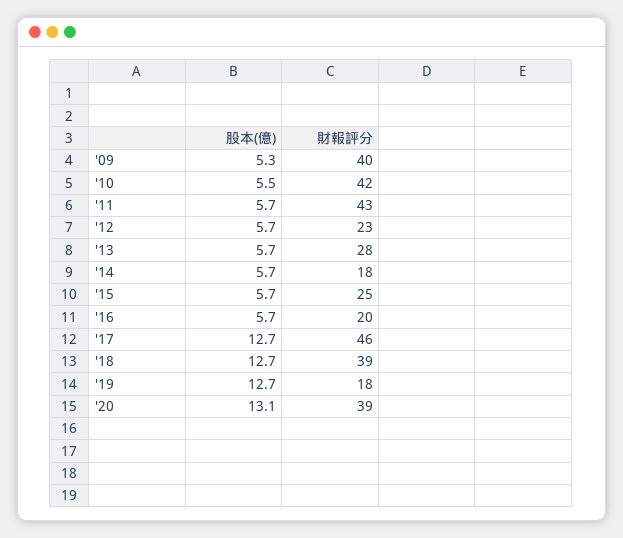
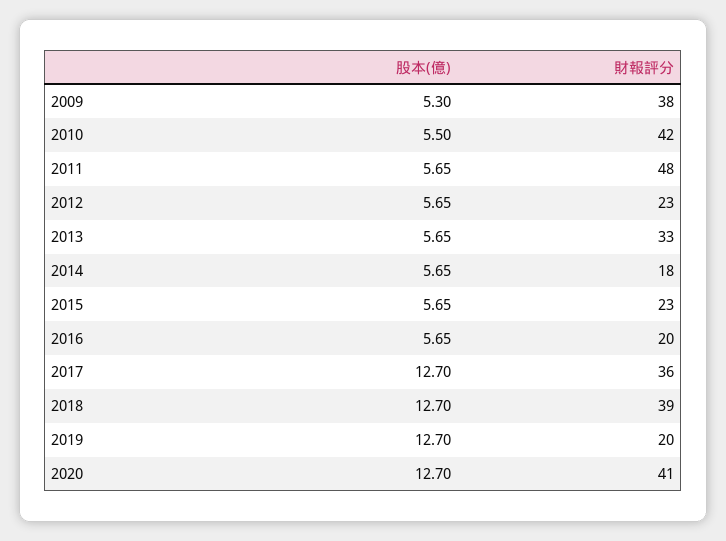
財報評分, '09: 40 -> 38
財報評分, '11: 43 -> 48
財報評分, '13: 28 -> 33
財報評分, '15: 25 -> 23
財報評分, '17: 46 -> 36
財報評分, '19: 18 -> 20
股本(億), '20: 13.1 -> 12.7
財報評分, '20: 39 -> 41

